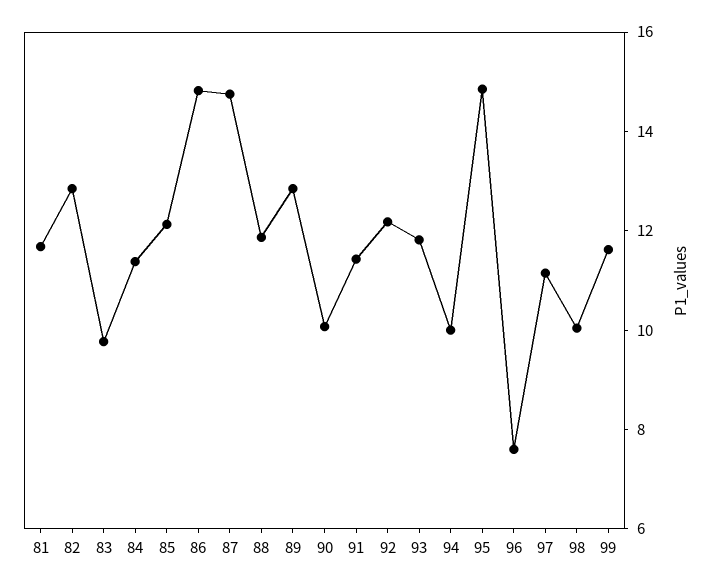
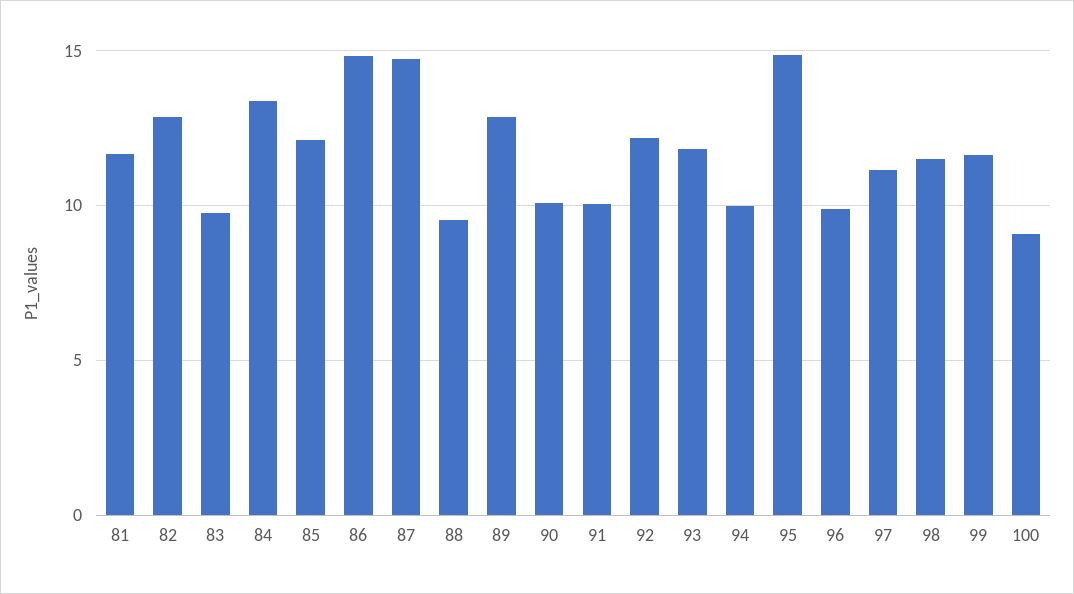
84: 11.5 -> 13.5
88: 12 -> 9.5
91: 11.5 -> 10
96: 7.5 -> 10
98: 10 -> 11.5
100: none -> 9

